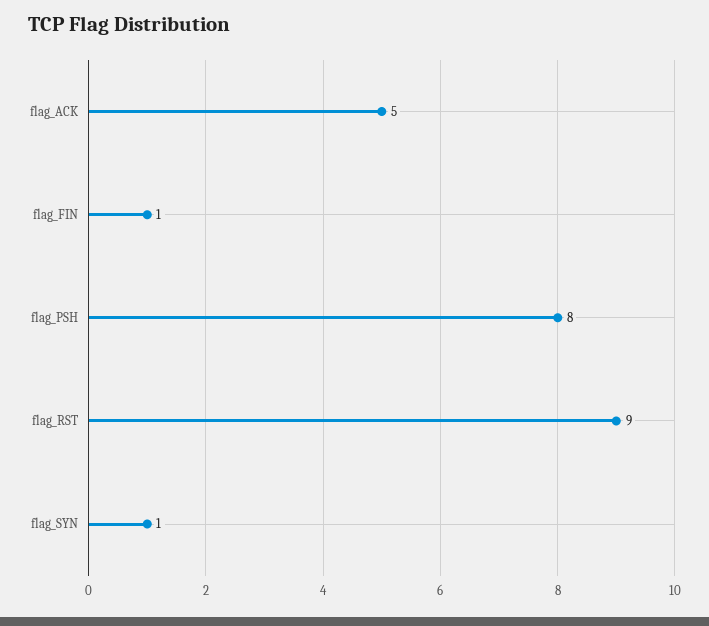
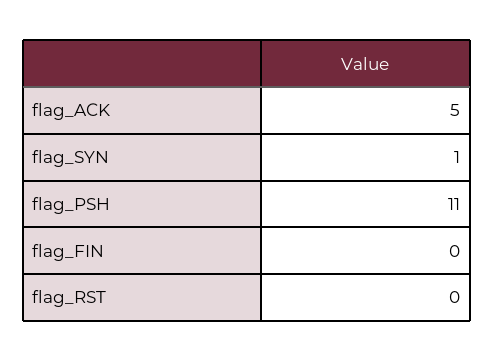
flag_FIN: 1 -> 0
flag_PSH: 8 -> 11
flag_RST: 9 -> 0

